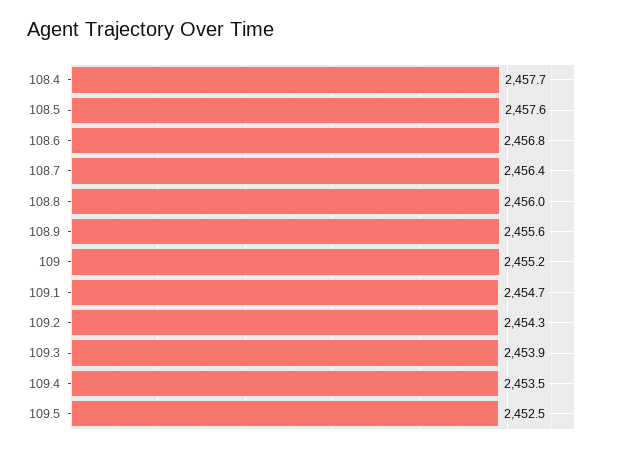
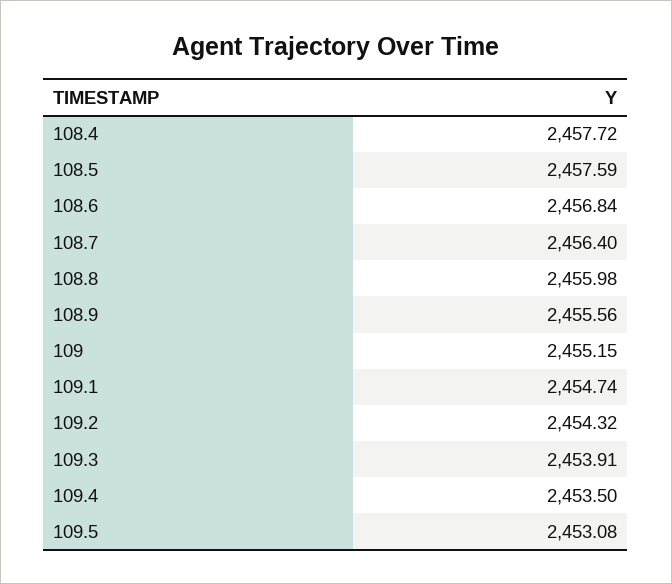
109.5: 2452.5 -> 2453.08

